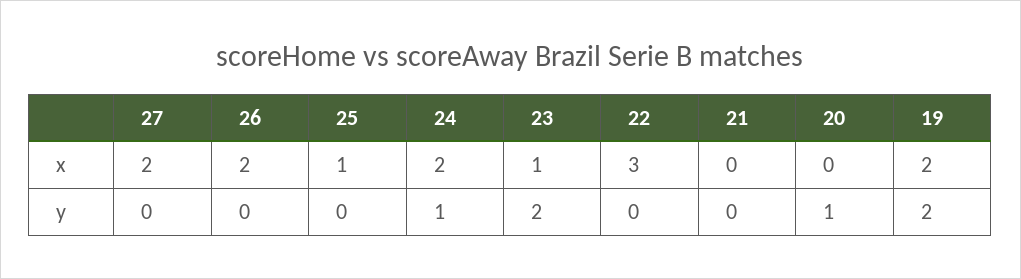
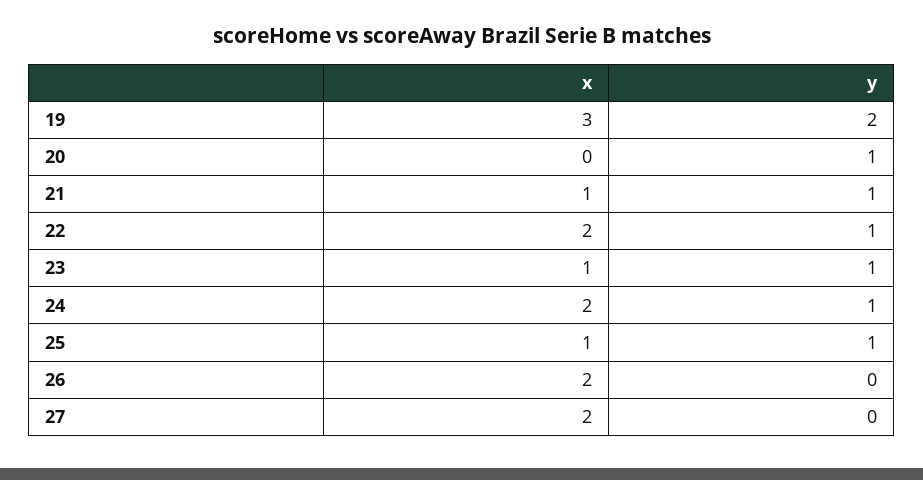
22, x: 3 -> 2
21, x: 0 -> 1
19, x: 2 -> 3
25, y: 0 -> 1
23, y: 2 -> 1
22, y: 0 -> 1
21, y: 0 -> 1

